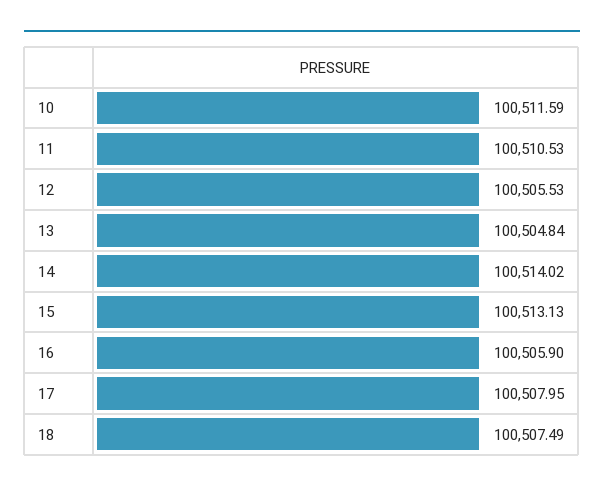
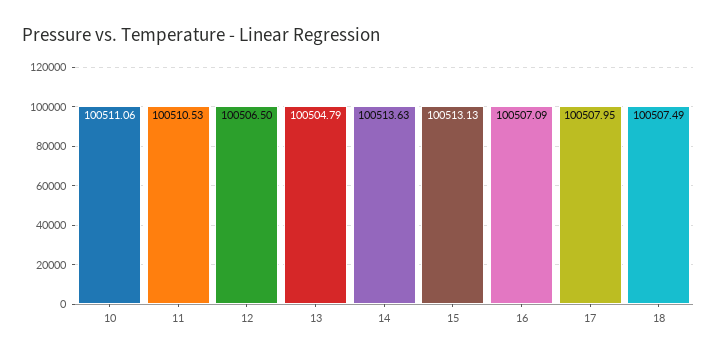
10: 100511.59 -> 100511.06
12: 100505.53 -> 100506.5
13: 100504.84 -> 100504.79
14: 100514.02 -> 100513.63
16: 100505.9 -> 100507.09

